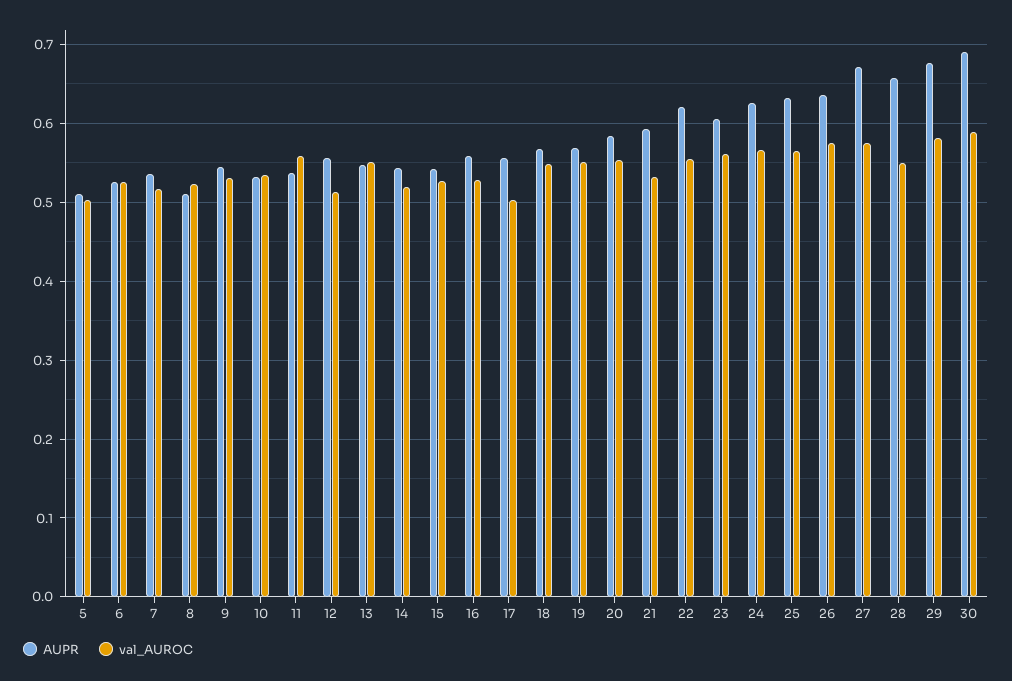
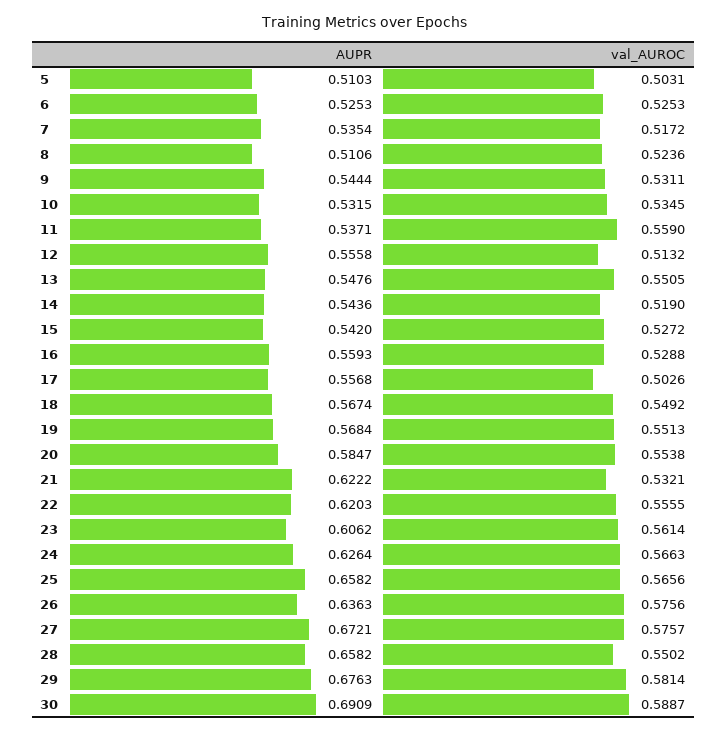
AUPR, 21: 0.59 -> 0.6222
AUPR, 25: 0.63 -> 0.6582

